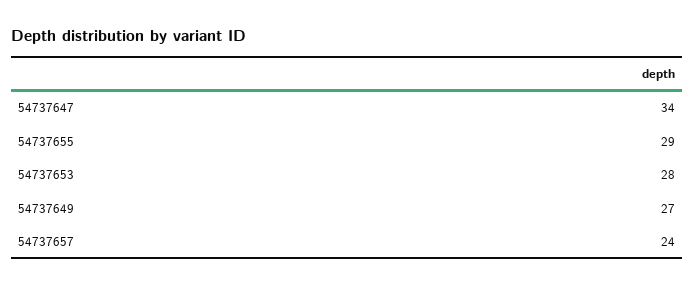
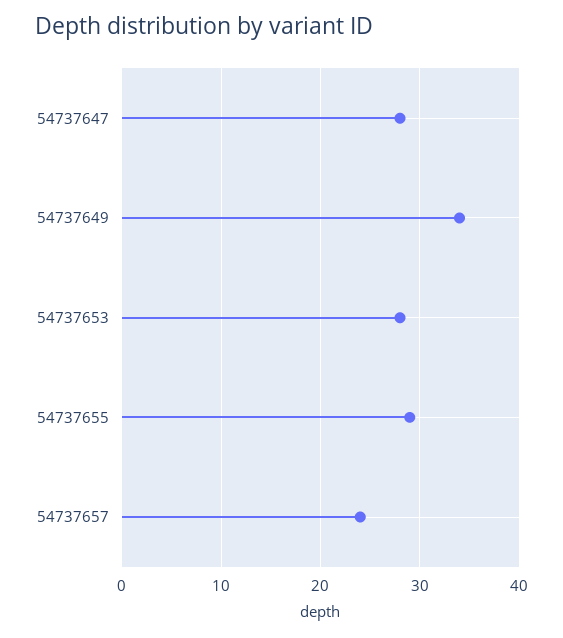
54737647: 34 -> 28
54737649: 27 -> 34

